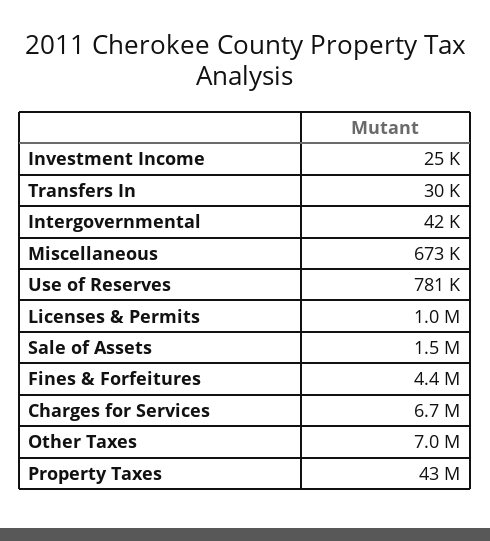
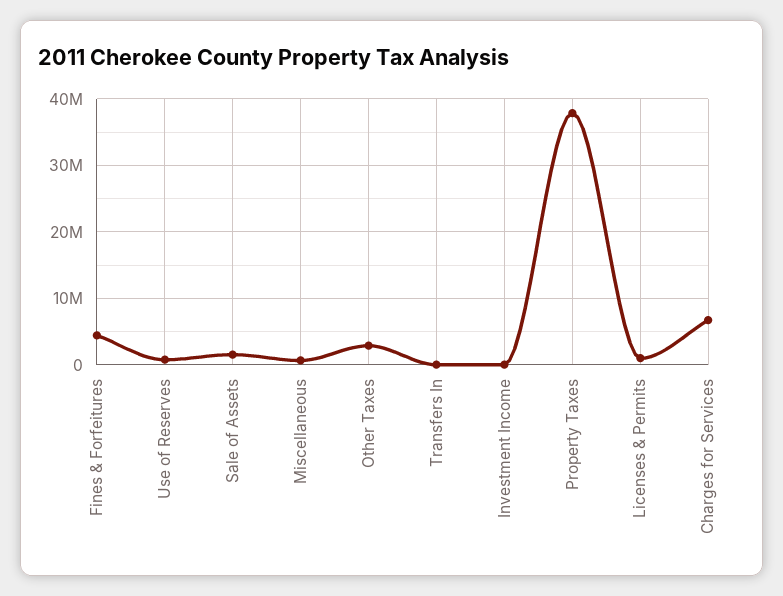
Intergovernmental: 42000 -> none
Other Taxes: 7000000 -> 3000000
Property Taxes: 43000000 -> 38000000

